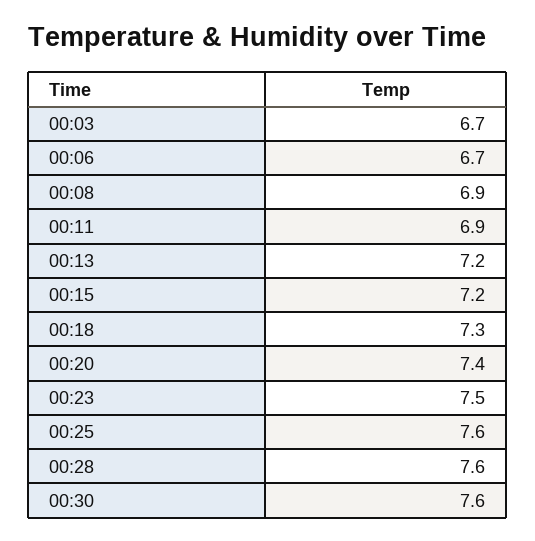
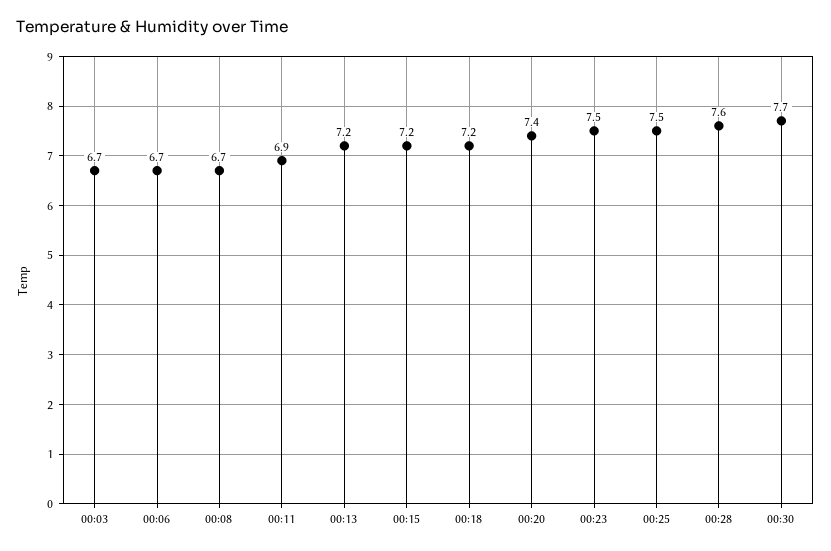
00:08: 6.9 -> 6.7
00:18: 7.3 -> 7.2
00:25: 7.6 -> 7.5
00:30: 7.6 -> 7.7

